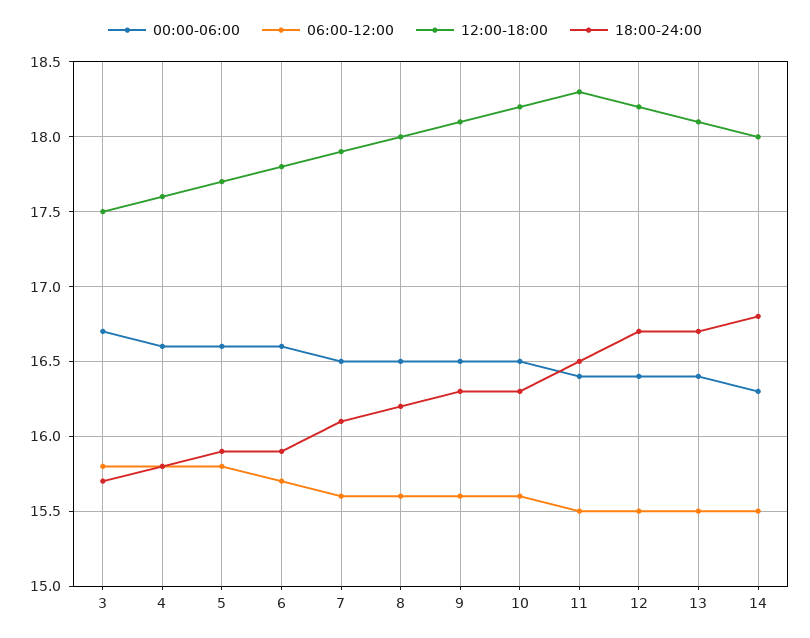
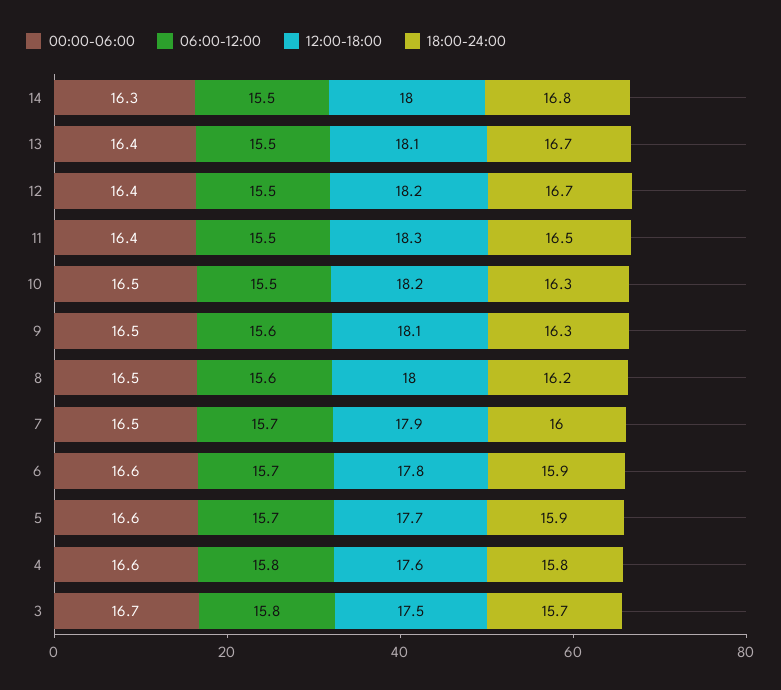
06:00-12:00, 5: 15.8 -> 15.7
06:00-12:00, 7: 15.6 -> 15.7
18:00-24:00, 7: 16.1 -> 16
06:00-12:00, 10: 15.6 -> 15.5

